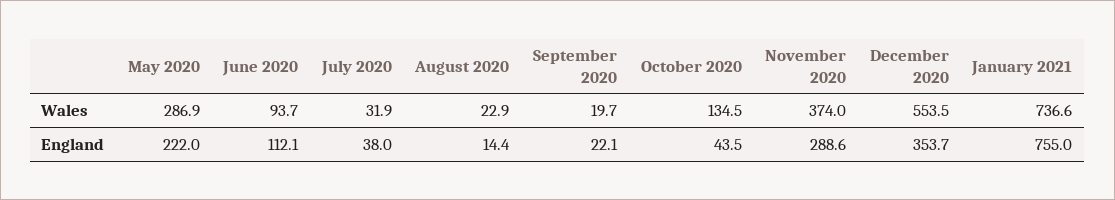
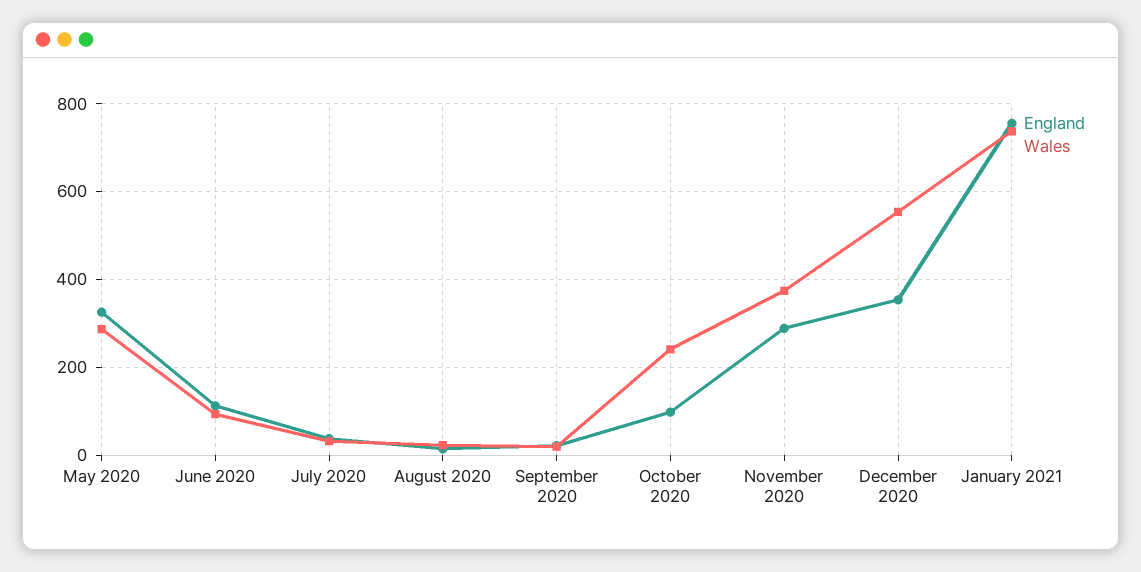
Wales, October 2020: 134.5 -> 240
England, May 2020: 222 -> 320
England, October 2020: 43.5 -> 100

